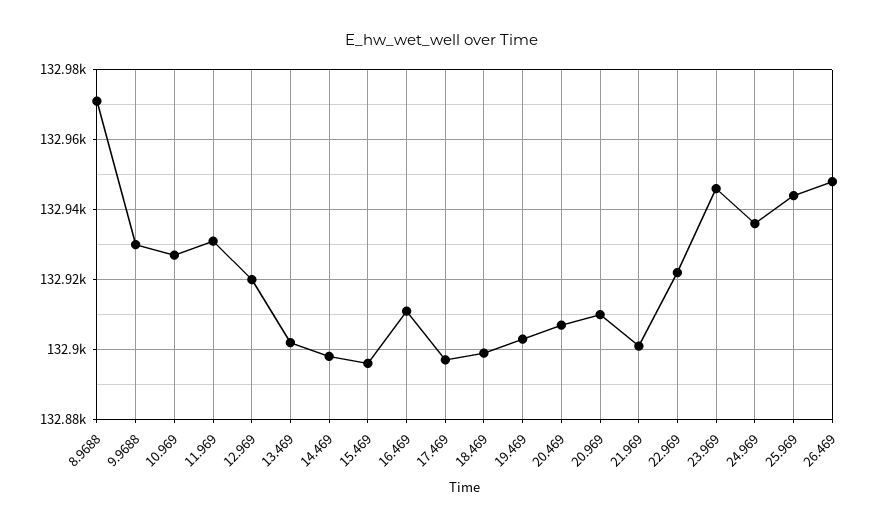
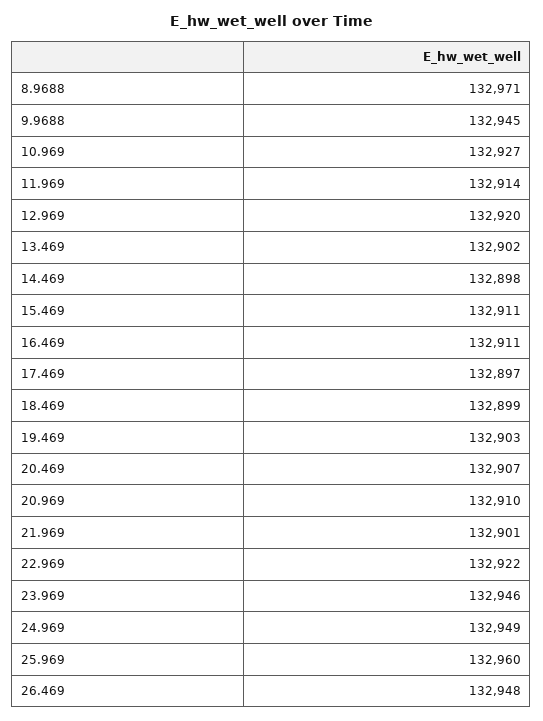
9.9688: 132930 -> 132945
11.969: 132930 -> 132914
15.469: 132895 -> 132911
24.969: 132935 -> 132949
25.969: 132945 -> 132960

